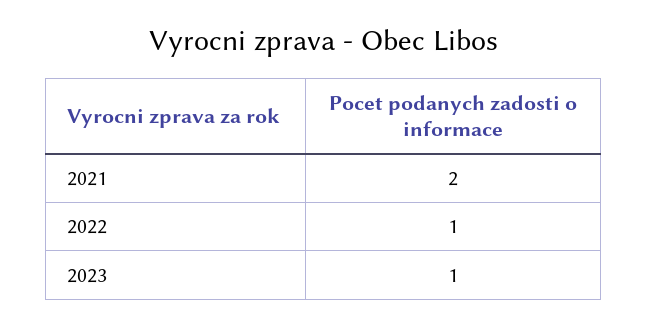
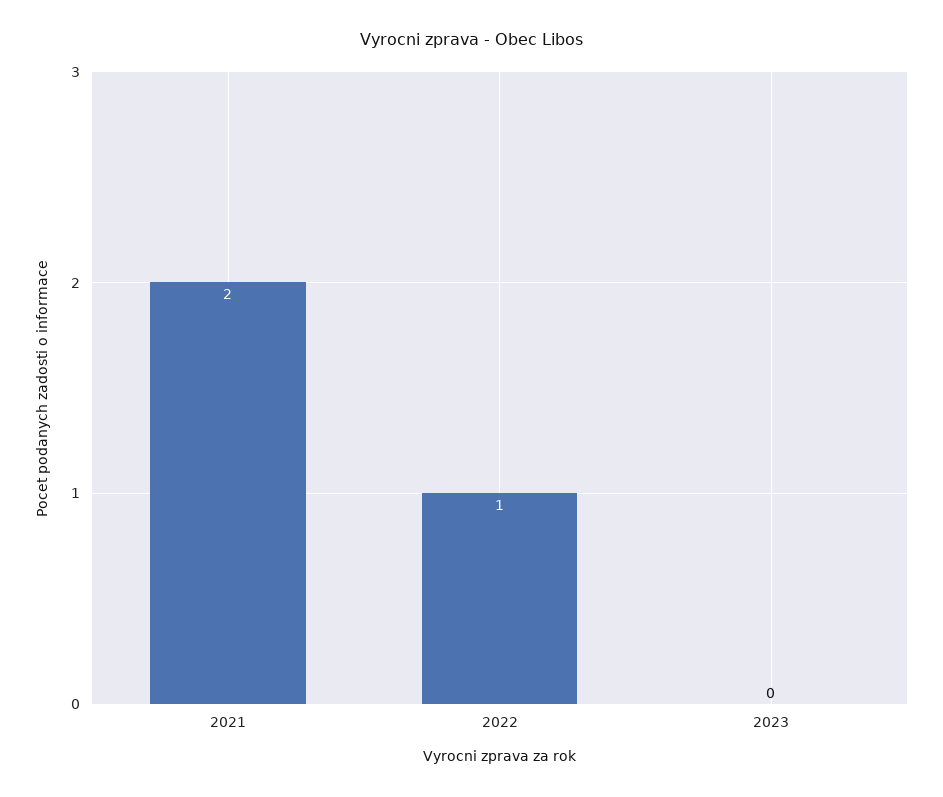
2023: 1 -> 0

